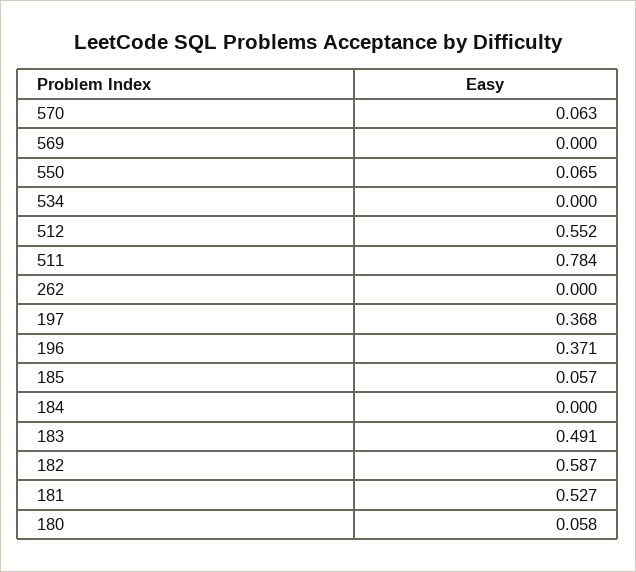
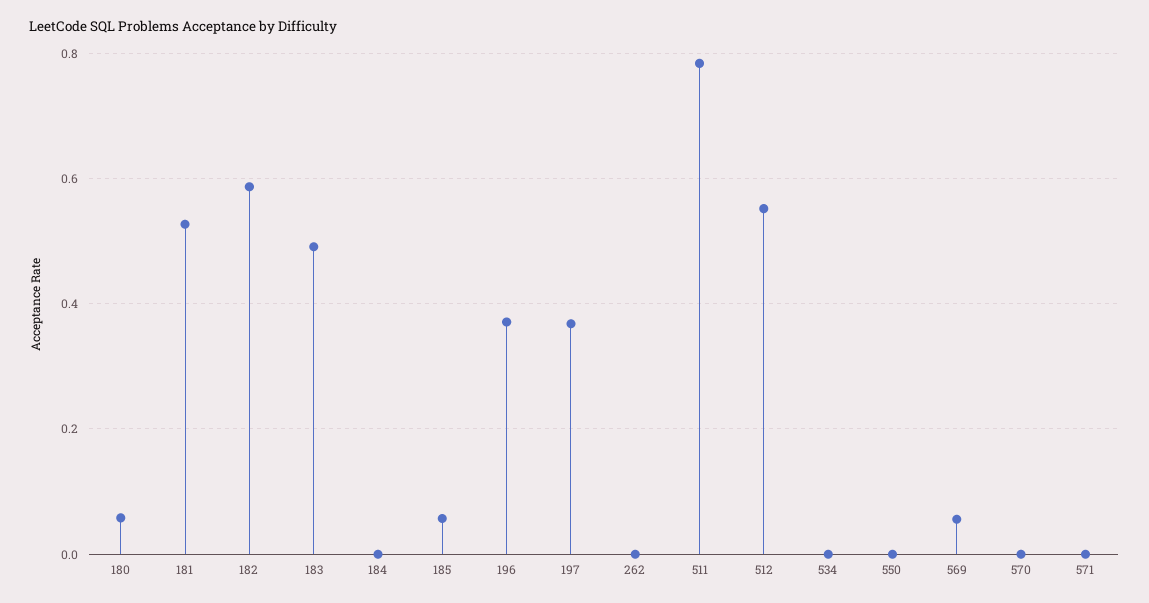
570: 0.063 -> 0
569: 0 -> 0.06
550: 0.065 -> 0
571: none -> 0

